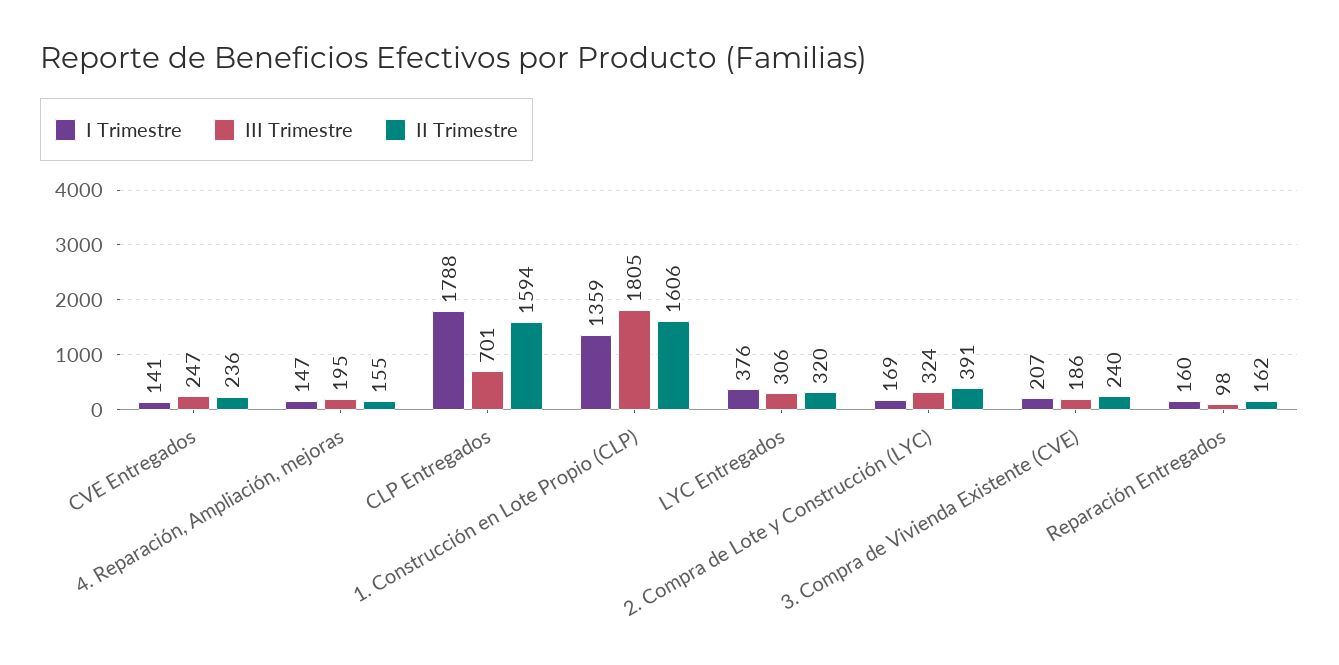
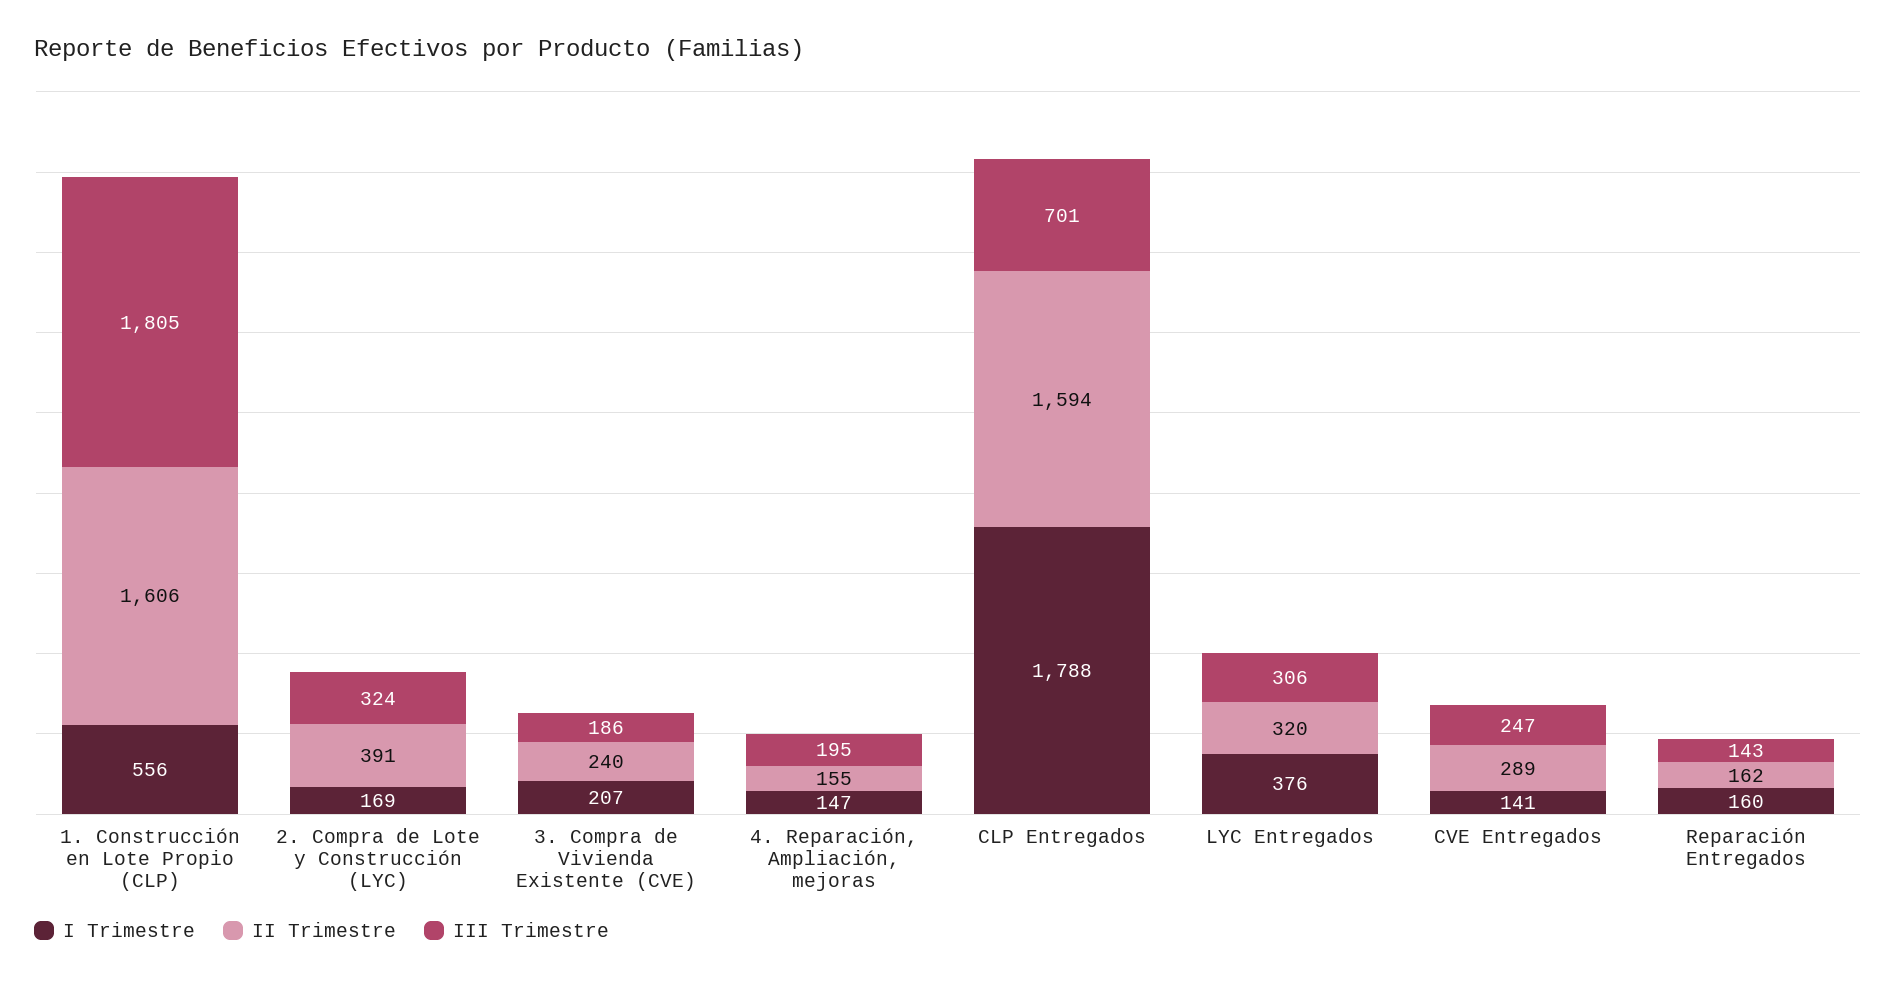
II Trimestre, CVE Entregados: 236 -> 289
I Trimestre, 1. Construcción en Lote Propio (CLP): 1359 -> 556
III Trimestre, Reparación Entregados: 98 -> 143

